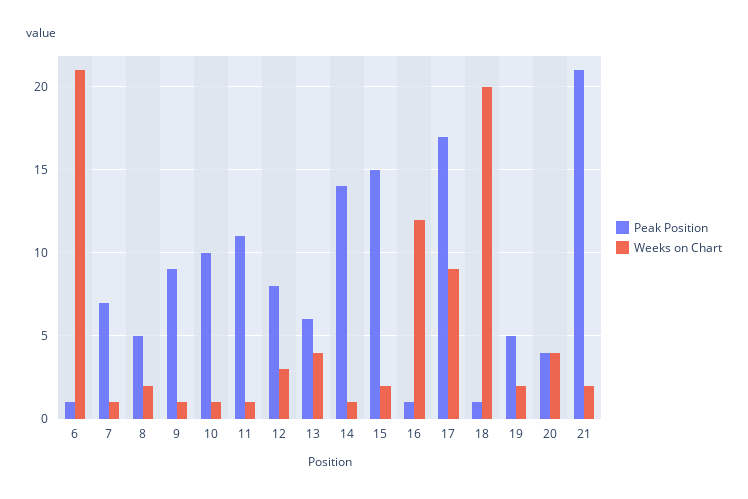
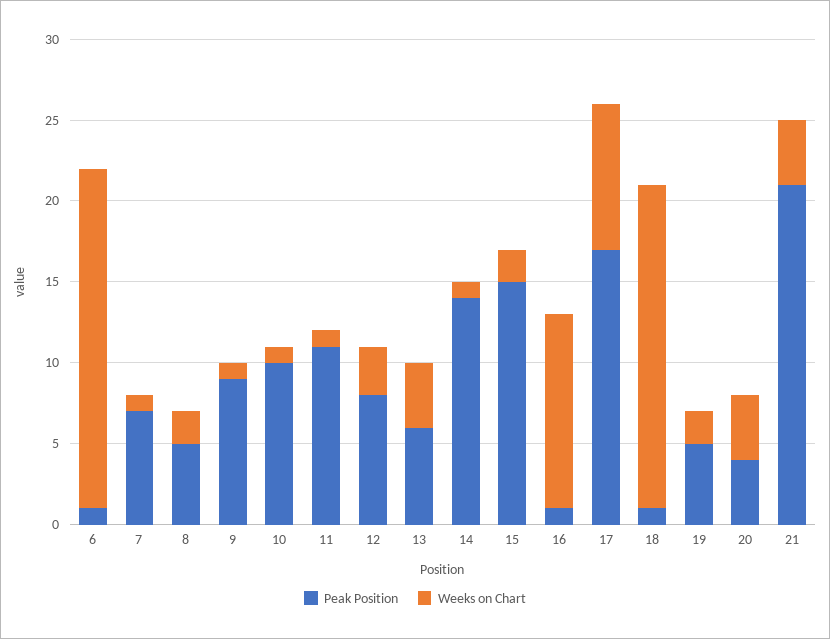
Weeks on Chart, 21: 2 -> 4

